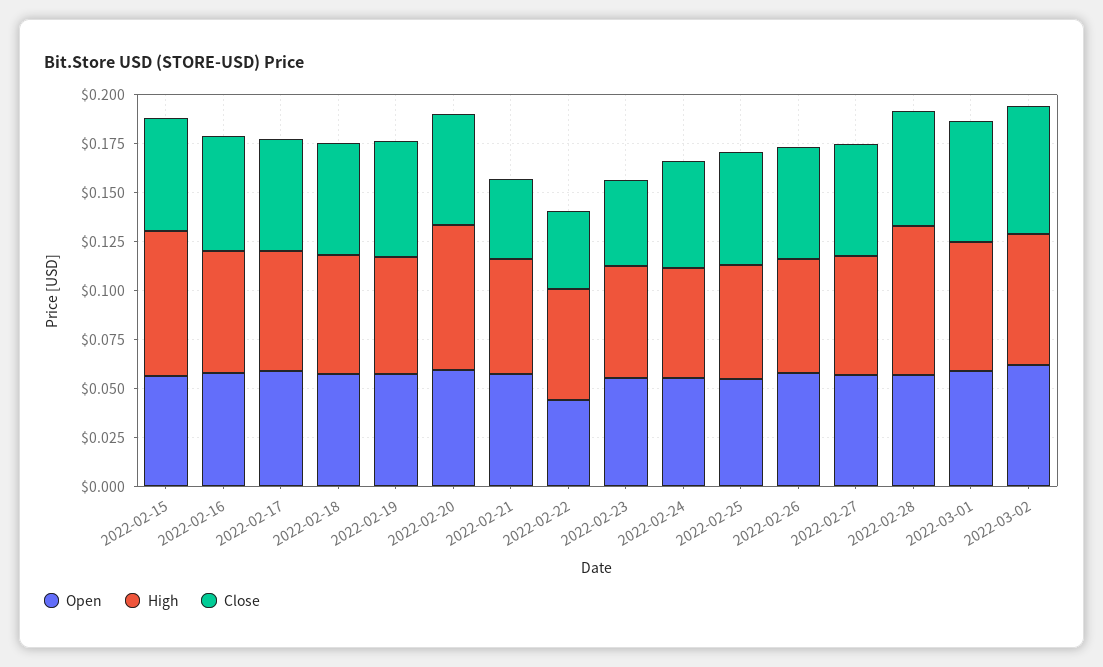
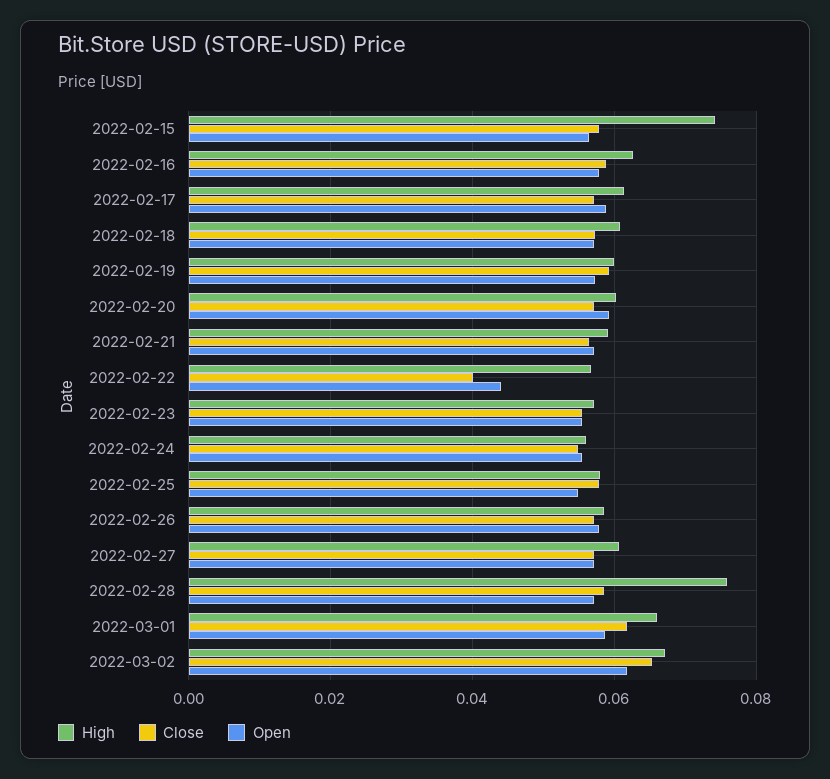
High, 2022-02-20: 0.075 -> 0.06
Close, 2022-02-21: 0.04 -> 0.056
Close, 2022-02-23: 0.045 -> 0.056

